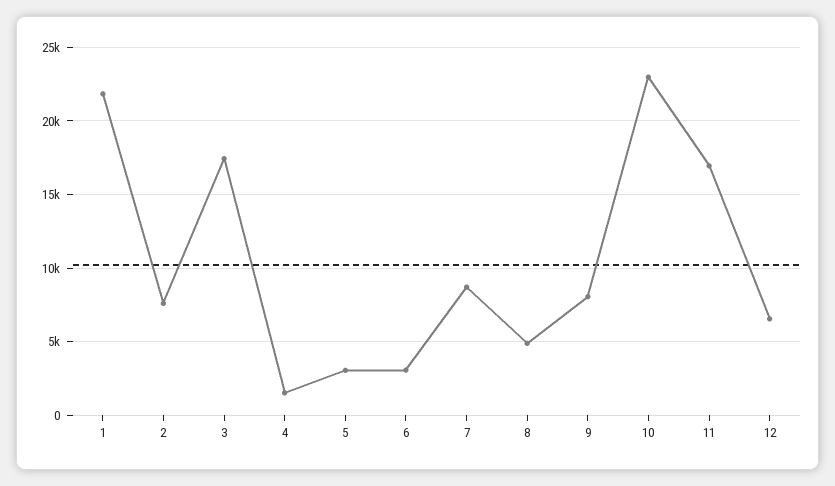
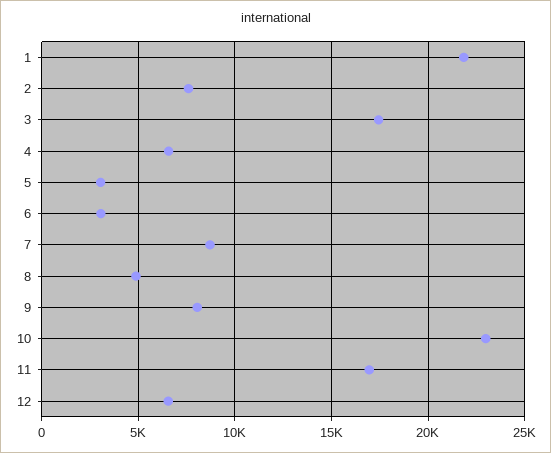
4: 1500 -> 6500

